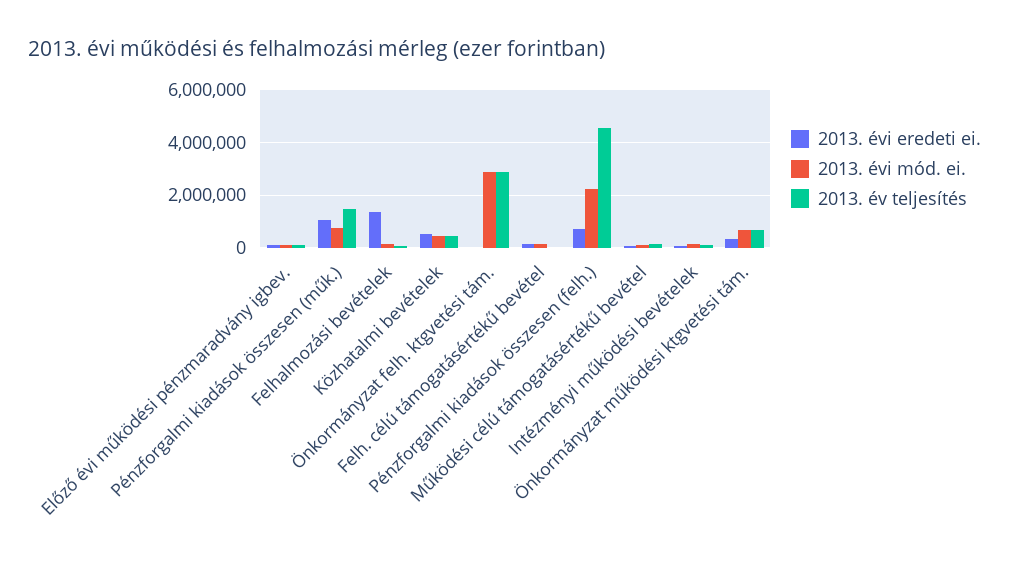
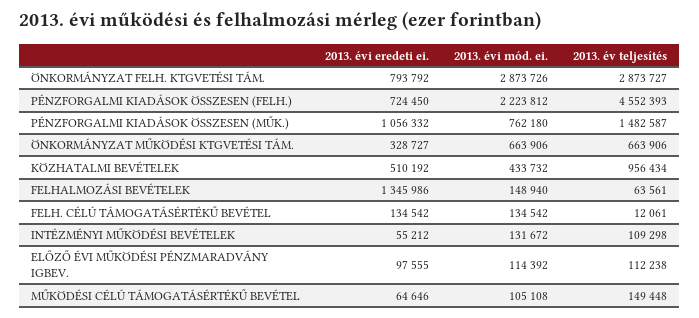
2013. év teljesítés, Közhatalmi bevételek: 500000 -> 956434
2013. évi eredeti ei., Önkormányzat felh. ktgvetési tám.: 0 -> 793792

